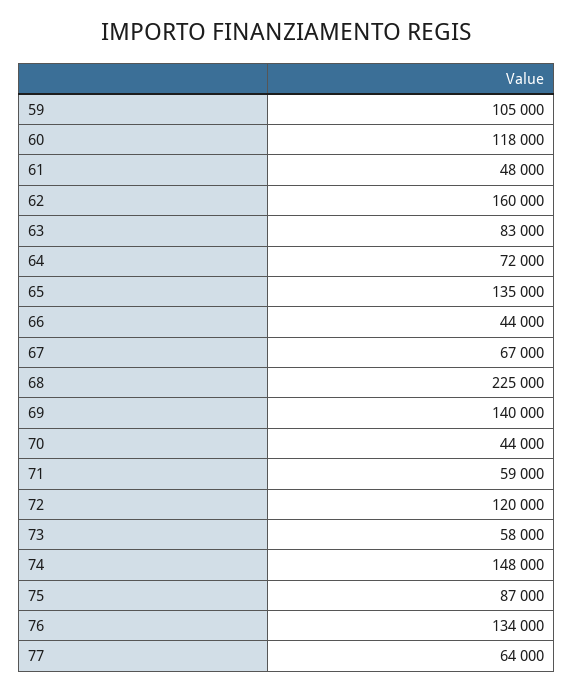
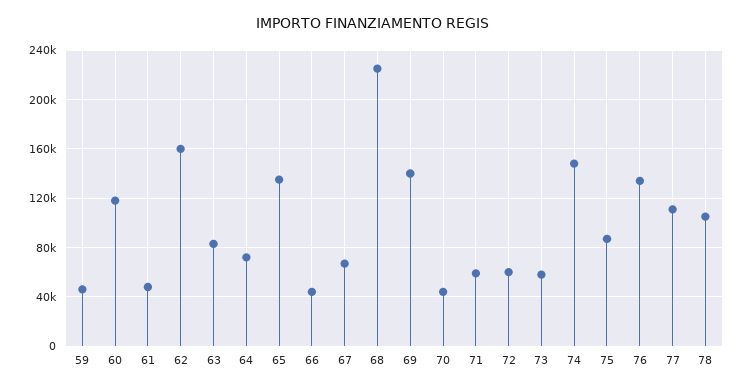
59: 105000 -> 45000
72: 120000 -> 60000
77: 64000 -> 110000
78: none -> 105000

